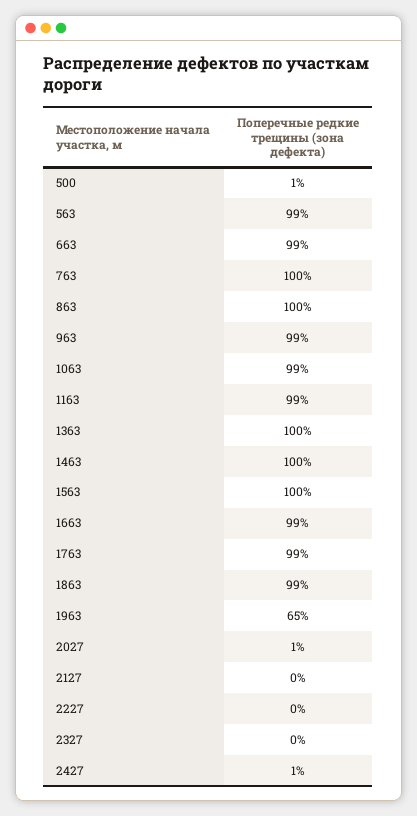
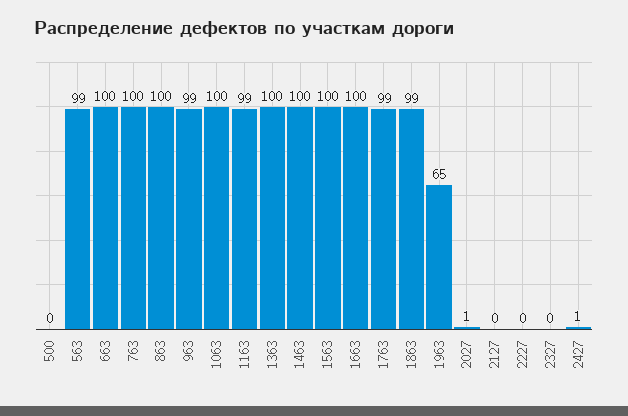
500: 1 -> 0
663: 99 -> 100
1063: 99 -> 100
1663: 99 -> 100

